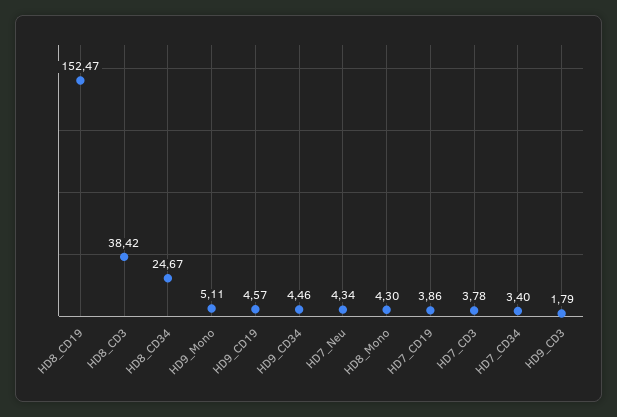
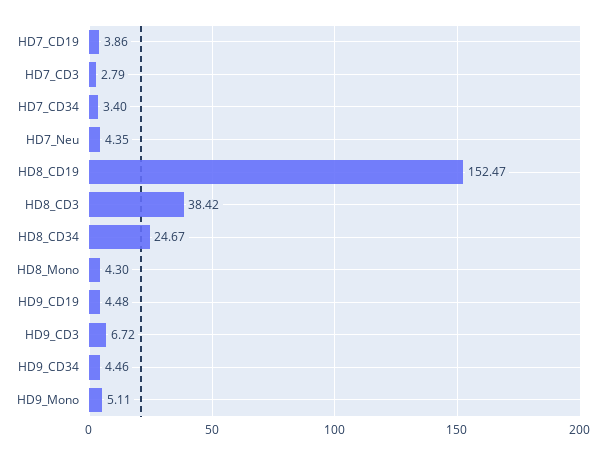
HD9_CD19: 4.57 -> 4.48
HD7_Neu: 4.34 -> 4.35
HD7_CD3: 3.78 -> 2.79
HD9_CD3: 1.79 -> 6.72

